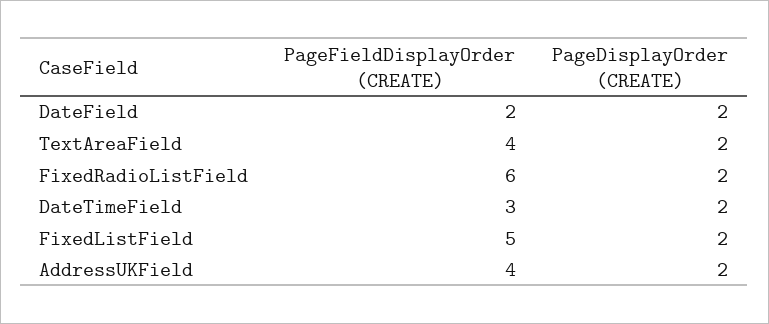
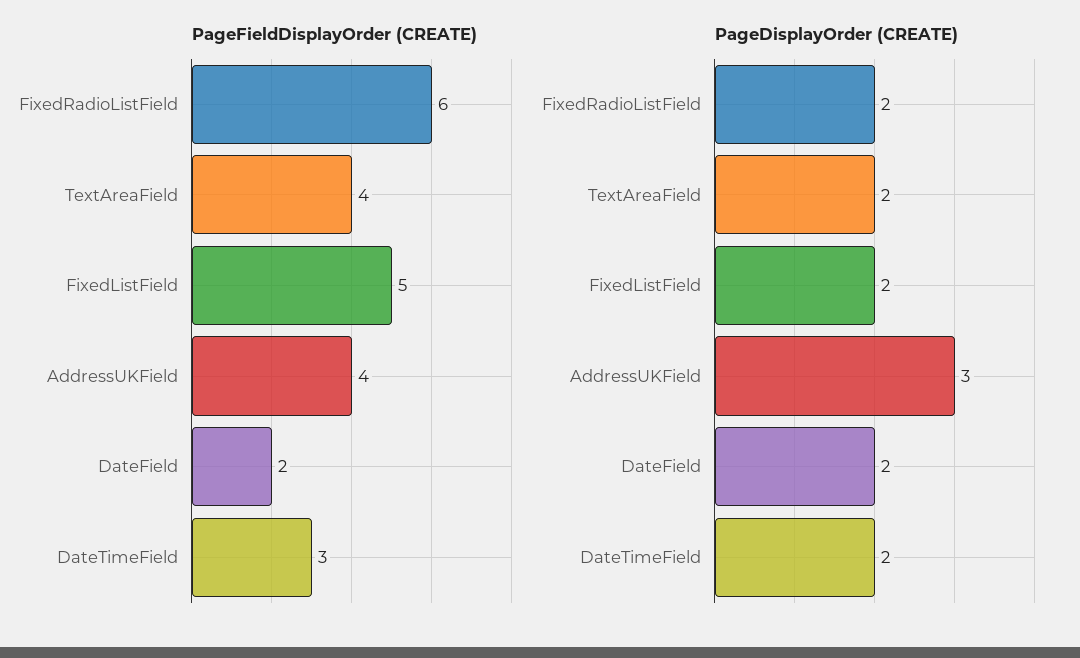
PageDisplayOrder (CREATE), AddressUKField: 2 -> 3

